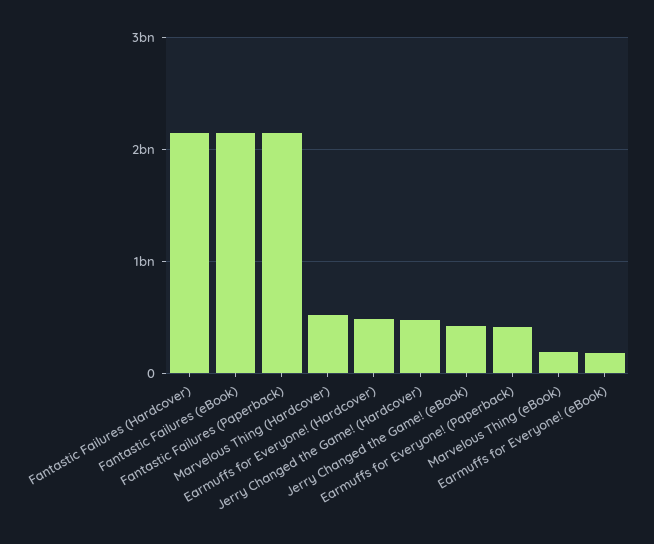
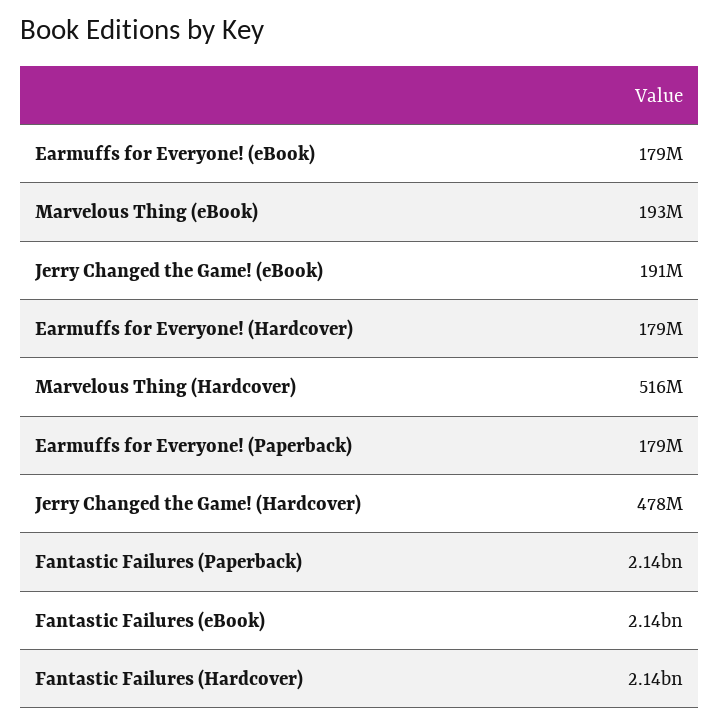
Earmuffs for Everyone! (Hardcover): 500000000 -> 179000000
Jerry Changed the Game! (eBook): 400000000 -> 191000000
Earmuffs for Everyone! (Paperback): 400000000 -> 179000000

